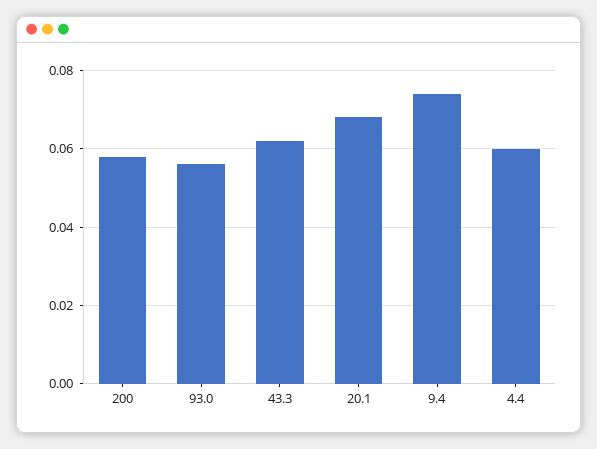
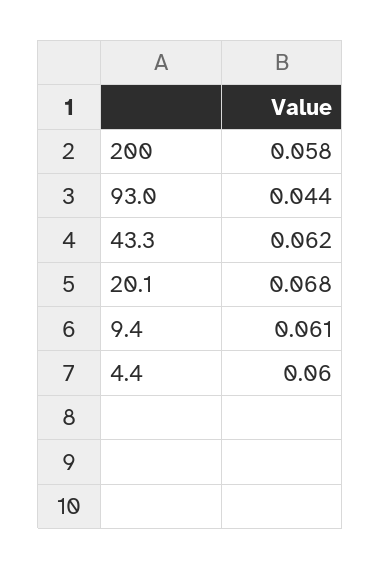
93.0: 0.055 -> 0.044
9.4: 0.075 -> 0.061

